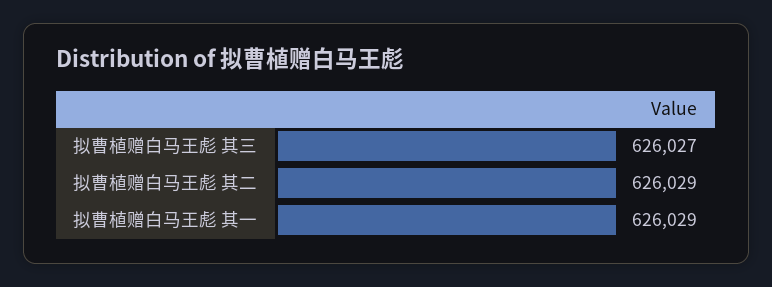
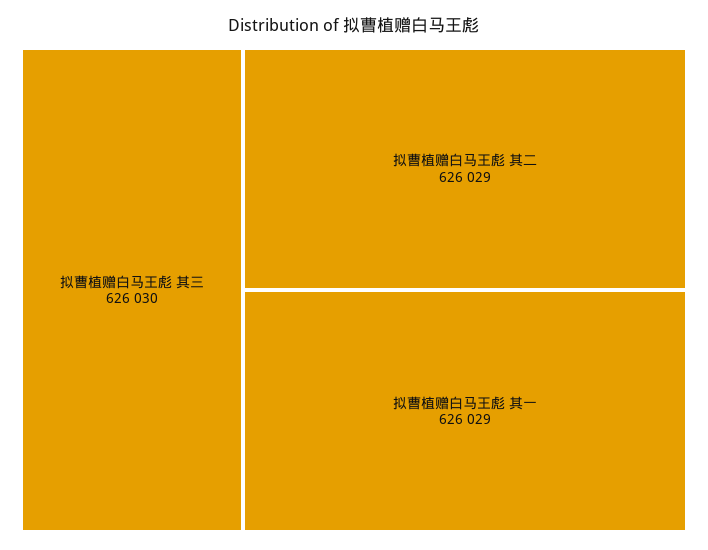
拟曹植赠白马王彪 其三: 626027 -> 626030

